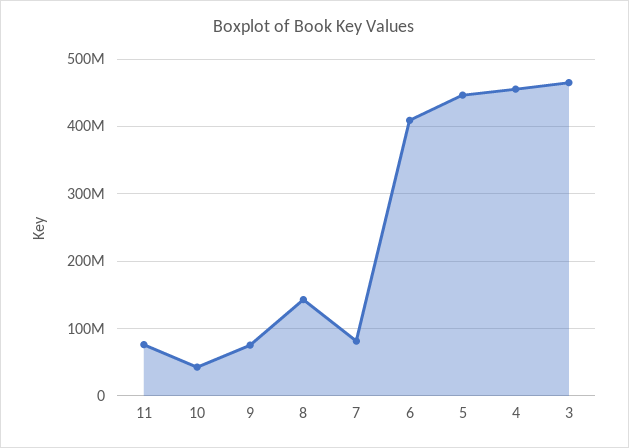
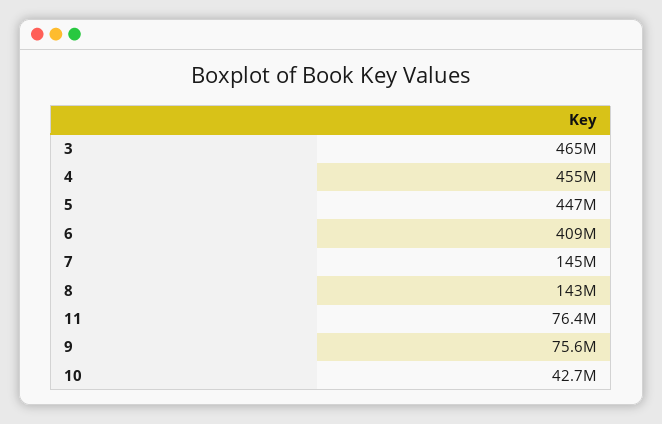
7: 80000000 -> 145000000

